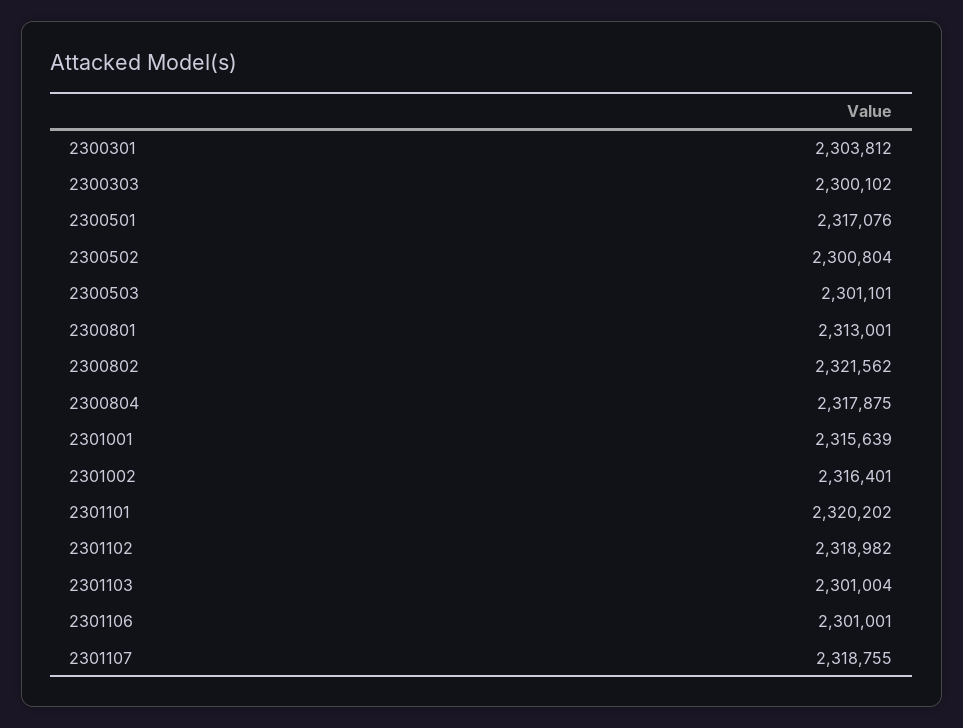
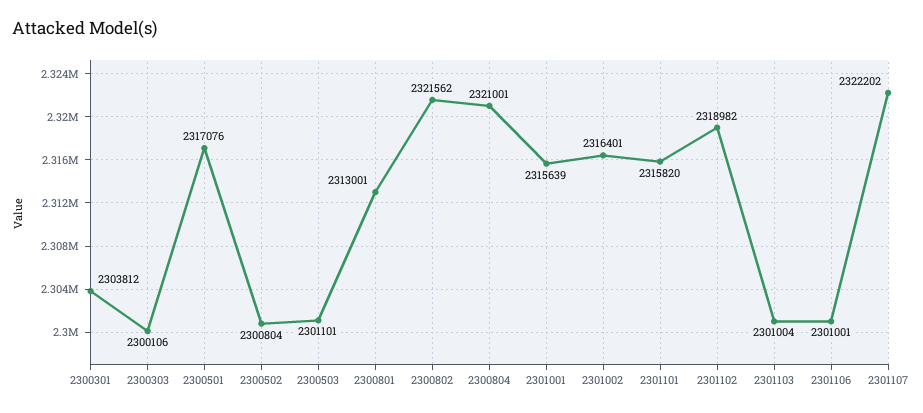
2300303: 2300102 -> 2300106
2300804: 2317875 -> 2321001
2301101: 2320202 -> 2315820
2301107: 2318755 -> 2322202

